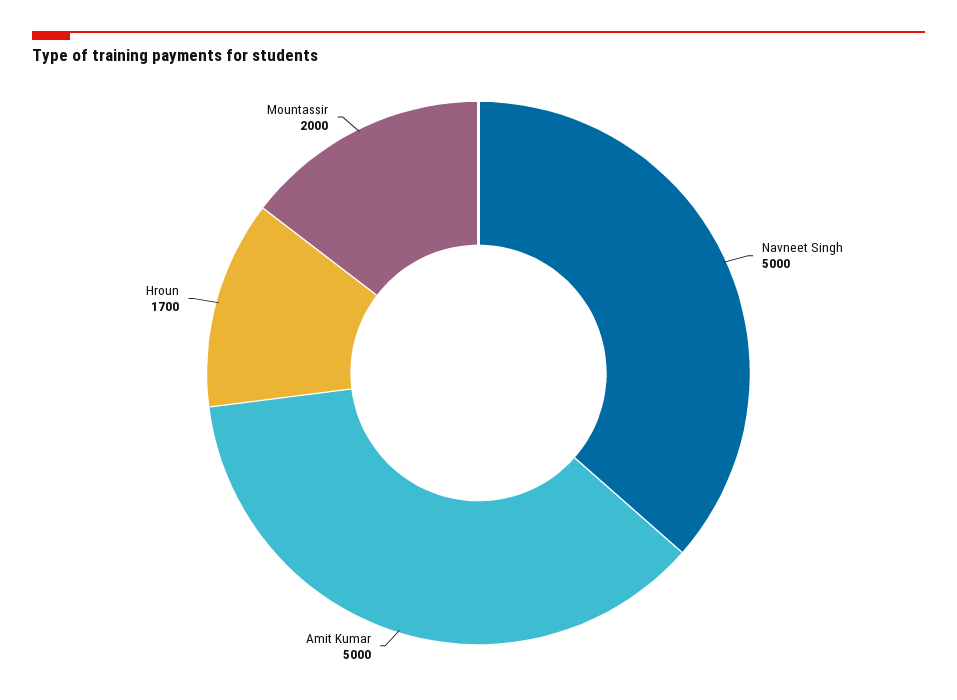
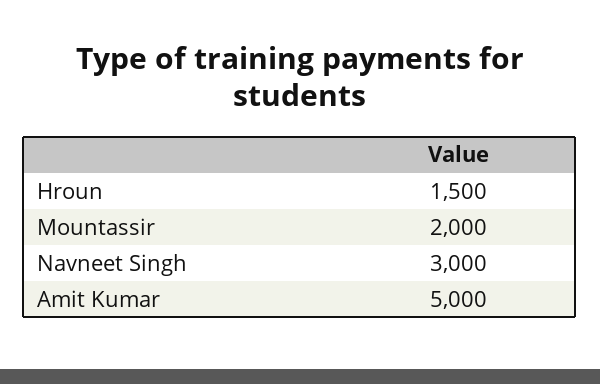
Navneet Singh: 5000 -> 3000
Hroun: 1700 -> 1500

